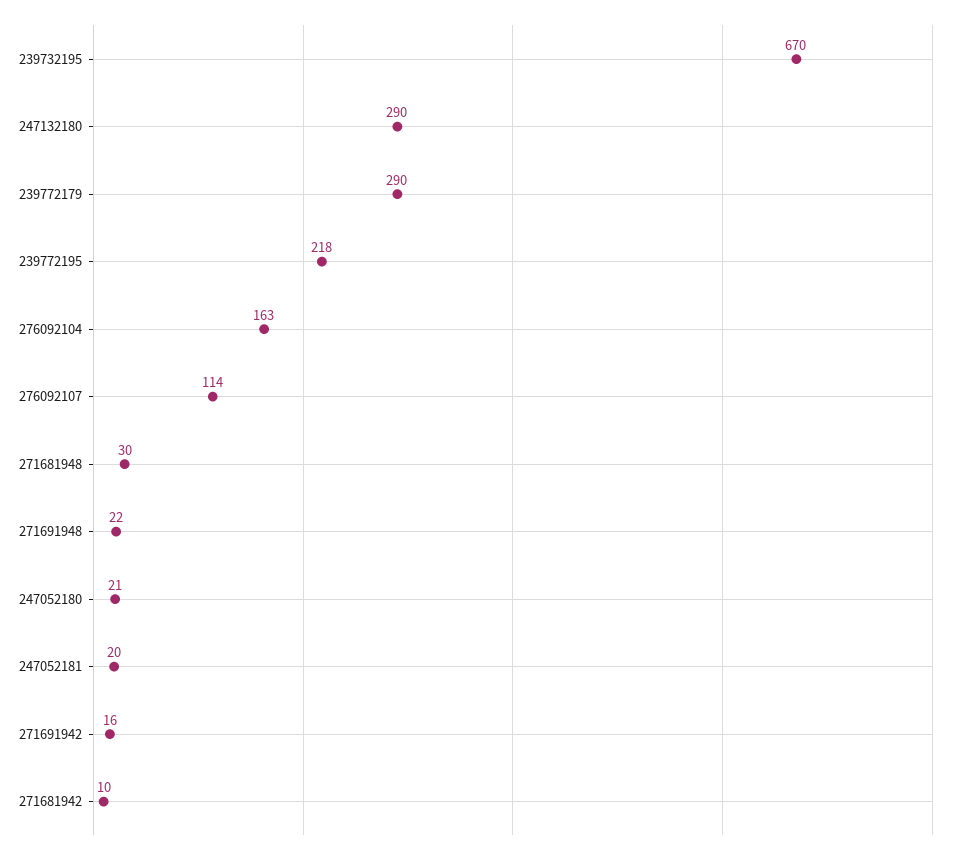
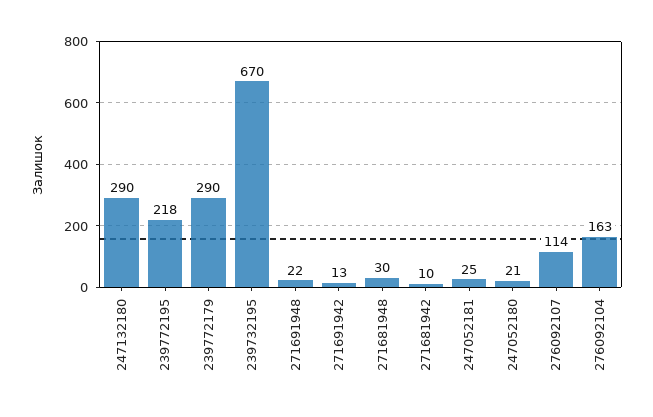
247052181: 20 -> 25
271691942: 16 -> 13

